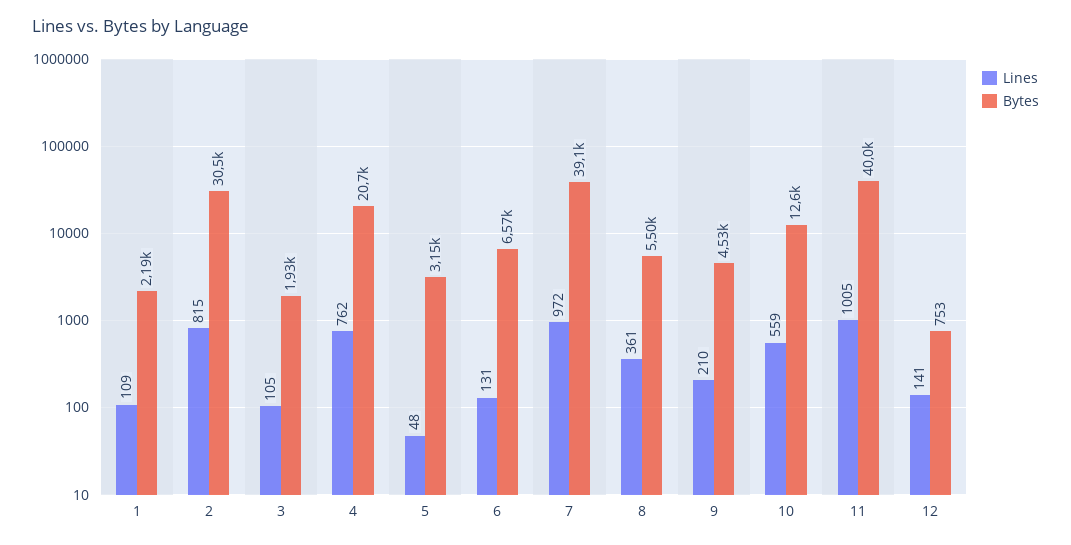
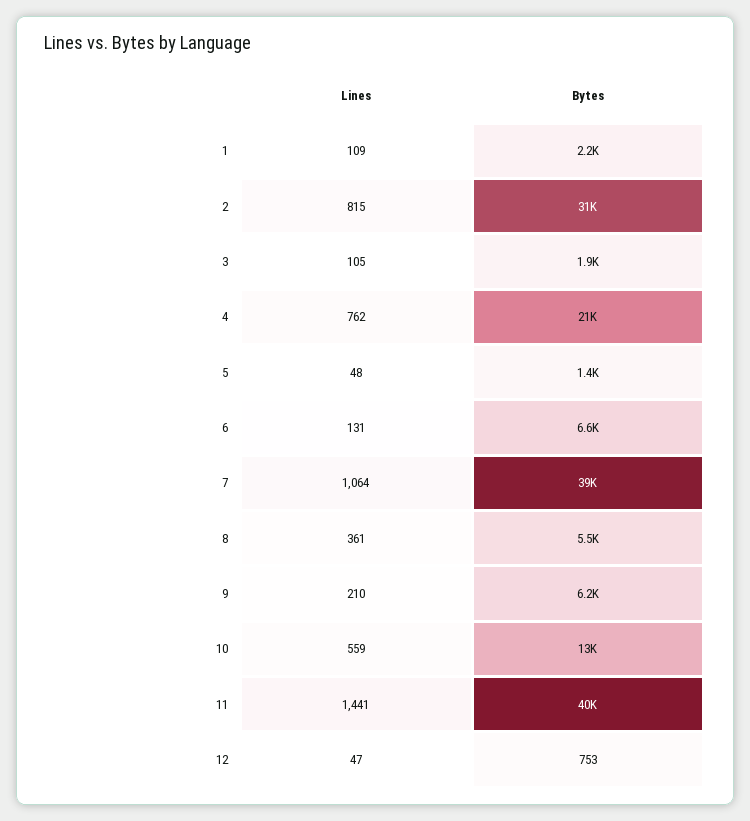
Bytes, 5: 3150 -> 1400
Lines, 7: 972 -> 1064
Bytes, 9: 4530 -> 6200
Lines, 11: 1005 -> 1441
Lines, 12: 141 -> 47

